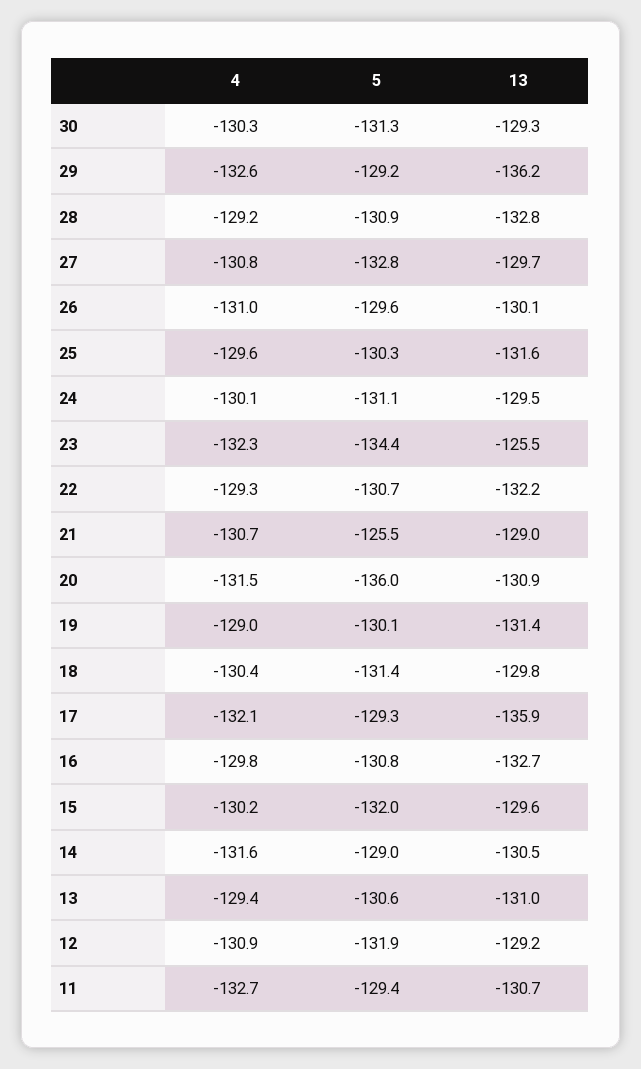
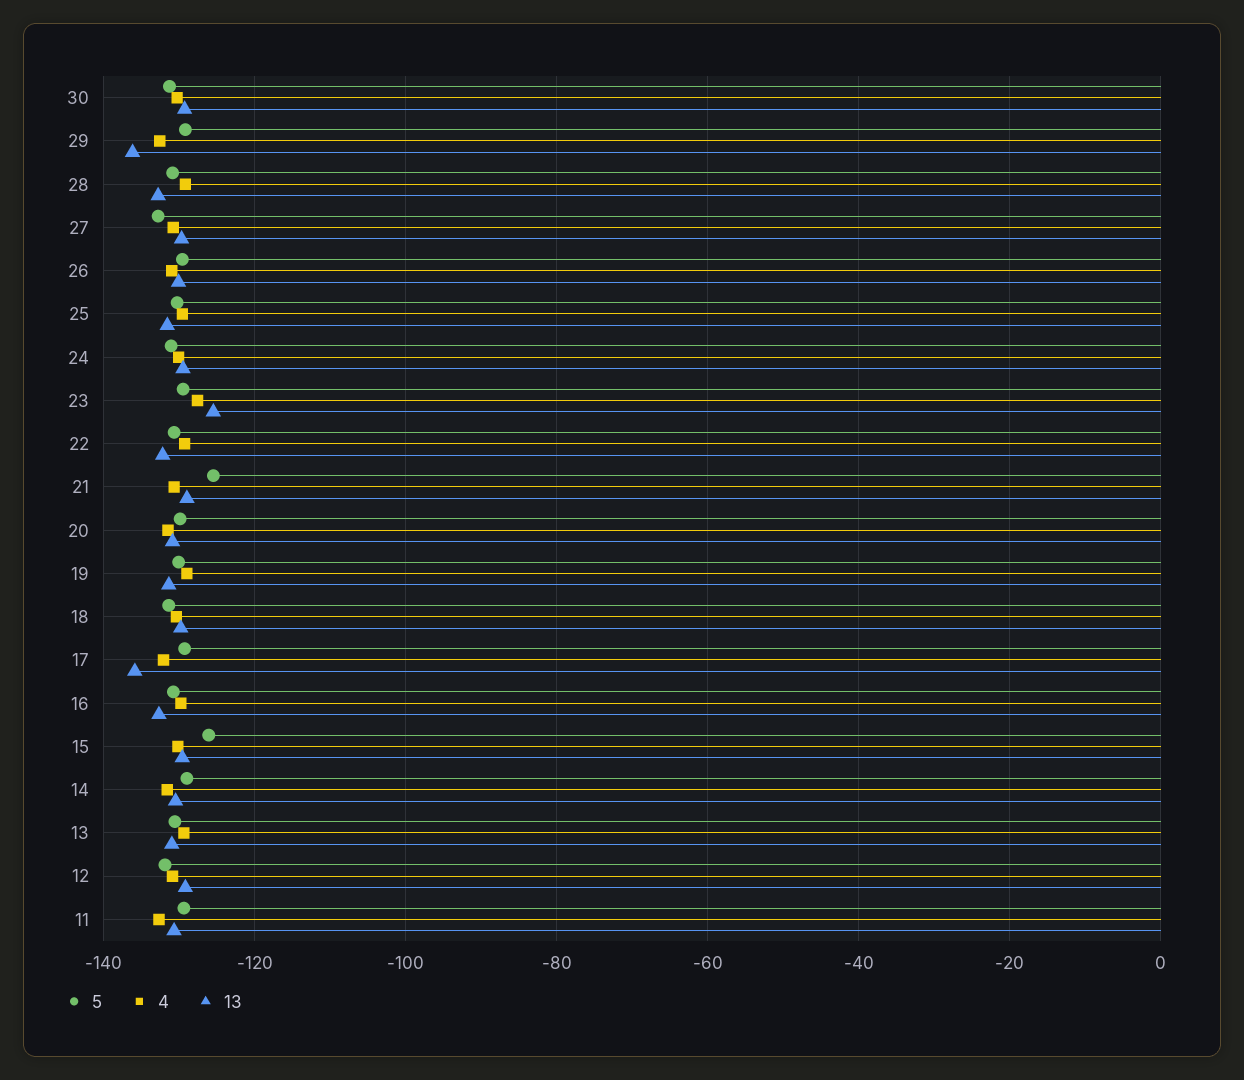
4, 23: -132.3 -> -128
5, 23: -134.4 -> -130
5, 20: -136 -> -130
5, 15: -132 -> -126

